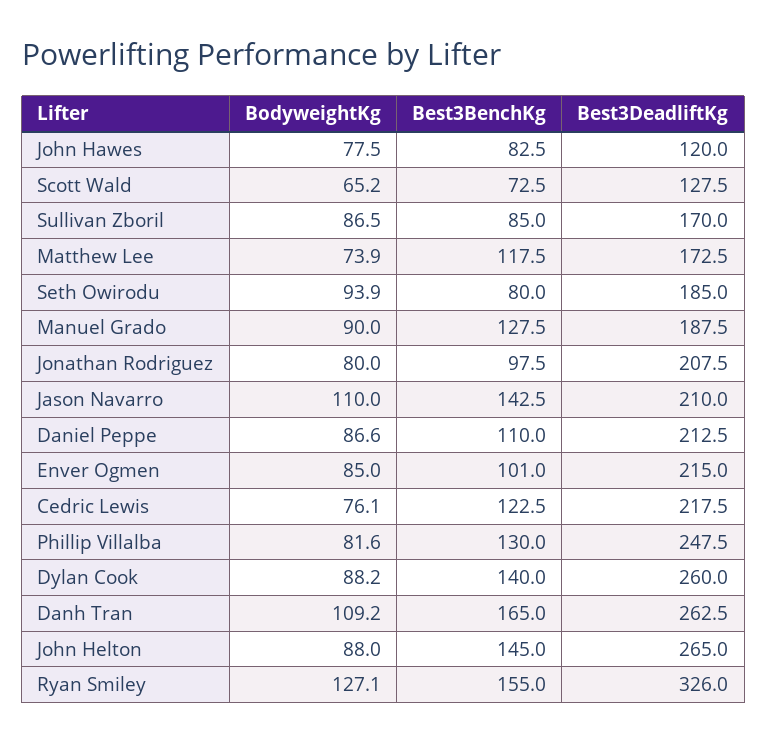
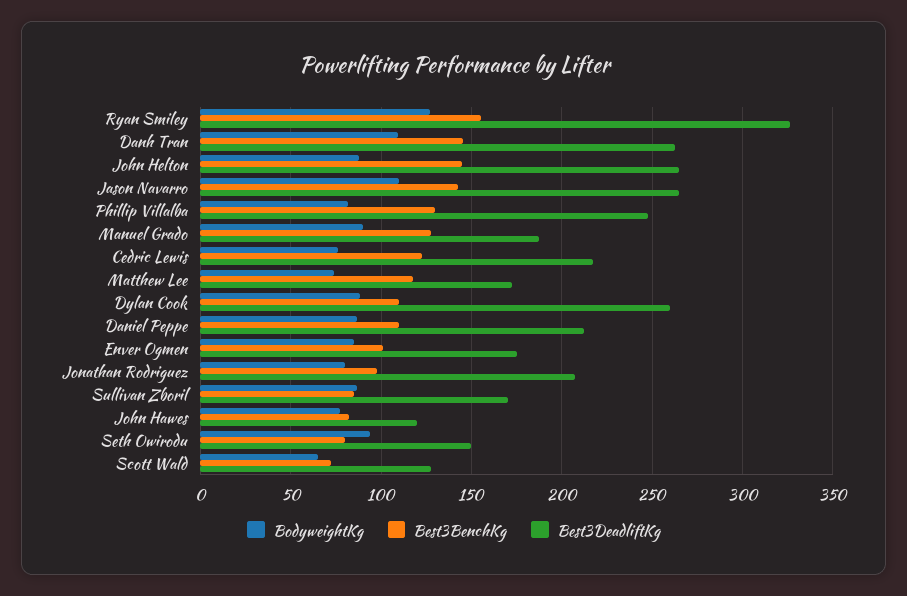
Best3DeadliftKg, Seth Owirodu: 185 -> 150
Best3DeadliftKg, Jason Navarro: 210 -> 265
Best3DeadliftKg, Enver Ogmen: 215 -> 175
Best3BenchKg, Dylan Cook: 140 -> 110
Best3BenchKg, Danh Tran: 165 -> 145

